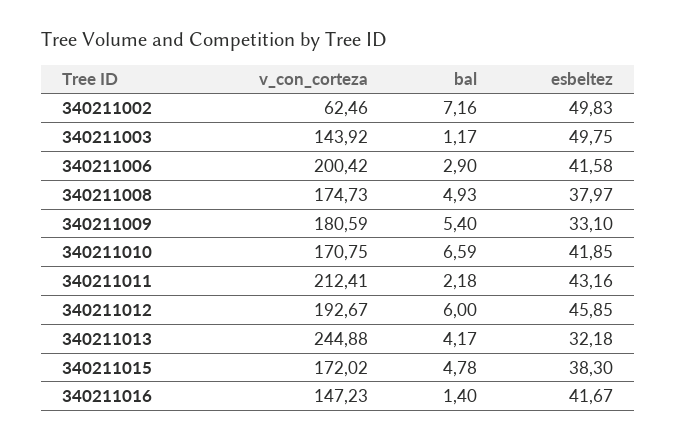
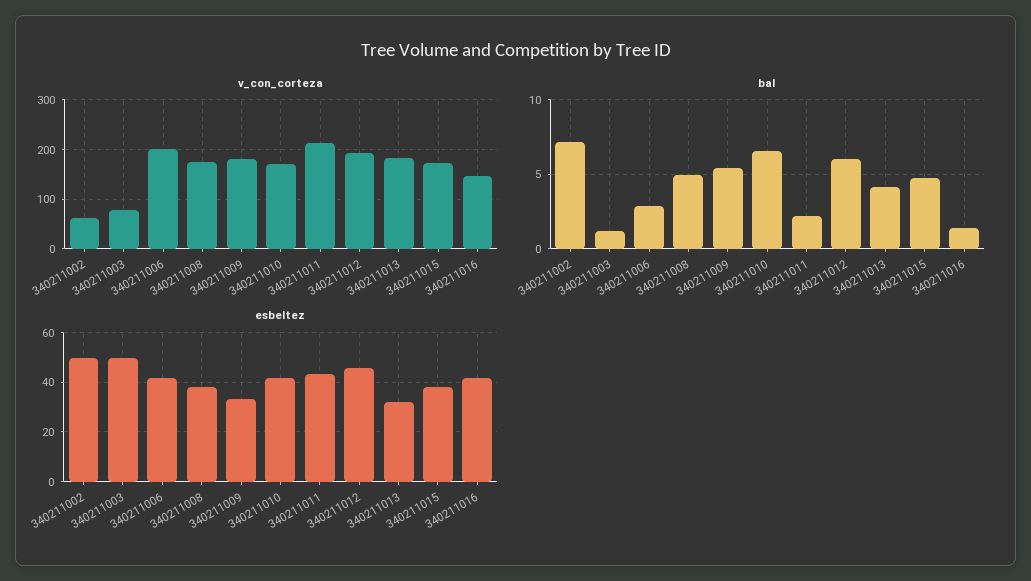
v_con_corteza, 340211003: 143.92 -> 80
v_con_corteza, 340211013: 244.88 -> 180

